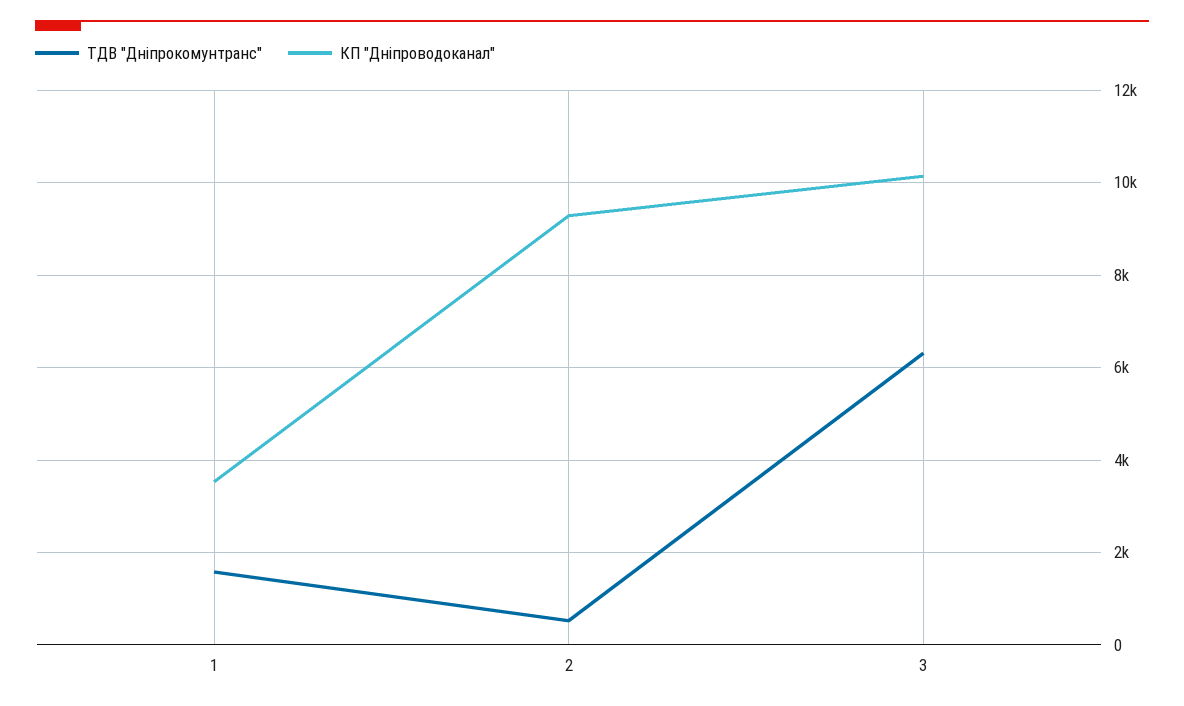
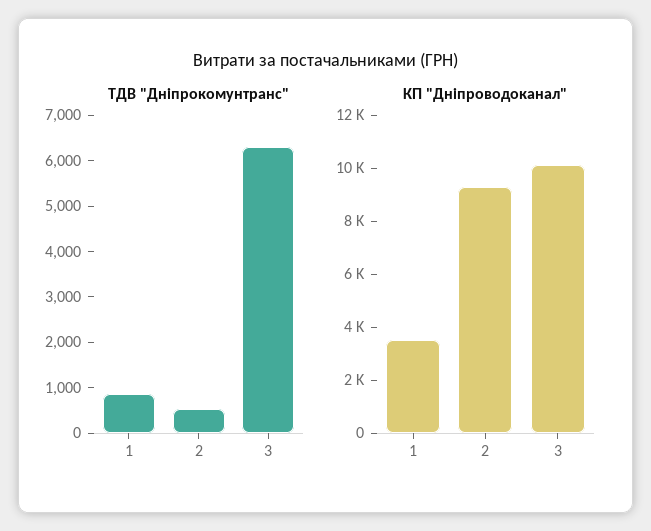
ТДВ "Дніпрокомунтранс", 1: 1600 -> 800

